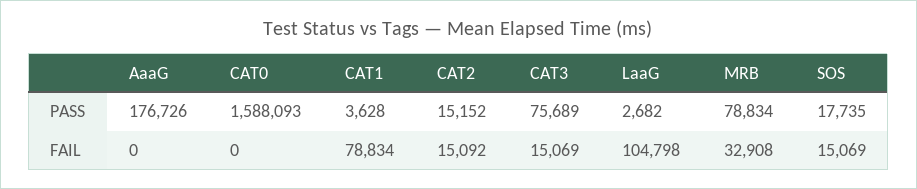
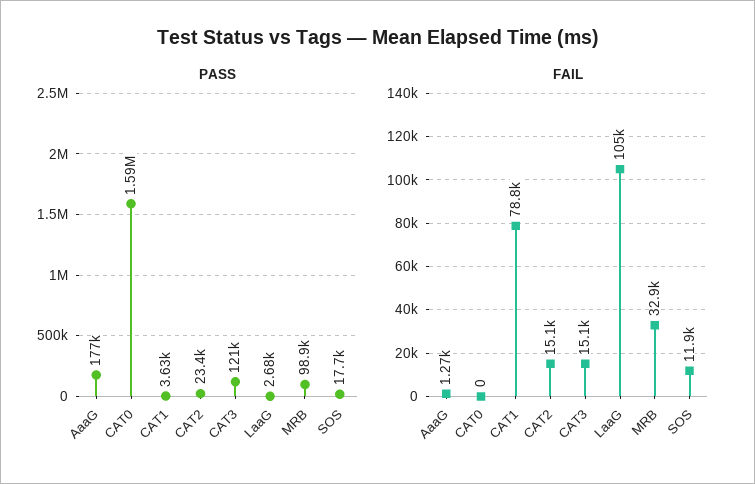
PASS, CAT2: 15152 -> 23400
PASS, CAT3: 75689 -> 121000
PASS, MRB: 78834 -> 98900
FAIL, AaaG: 0 -> 1270
FAIL, SOS: 15069 -> 11900

